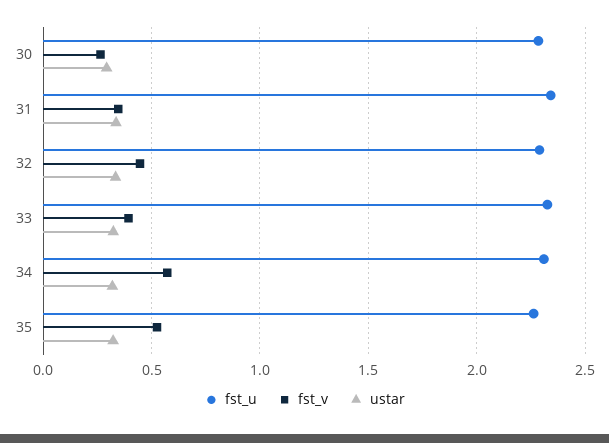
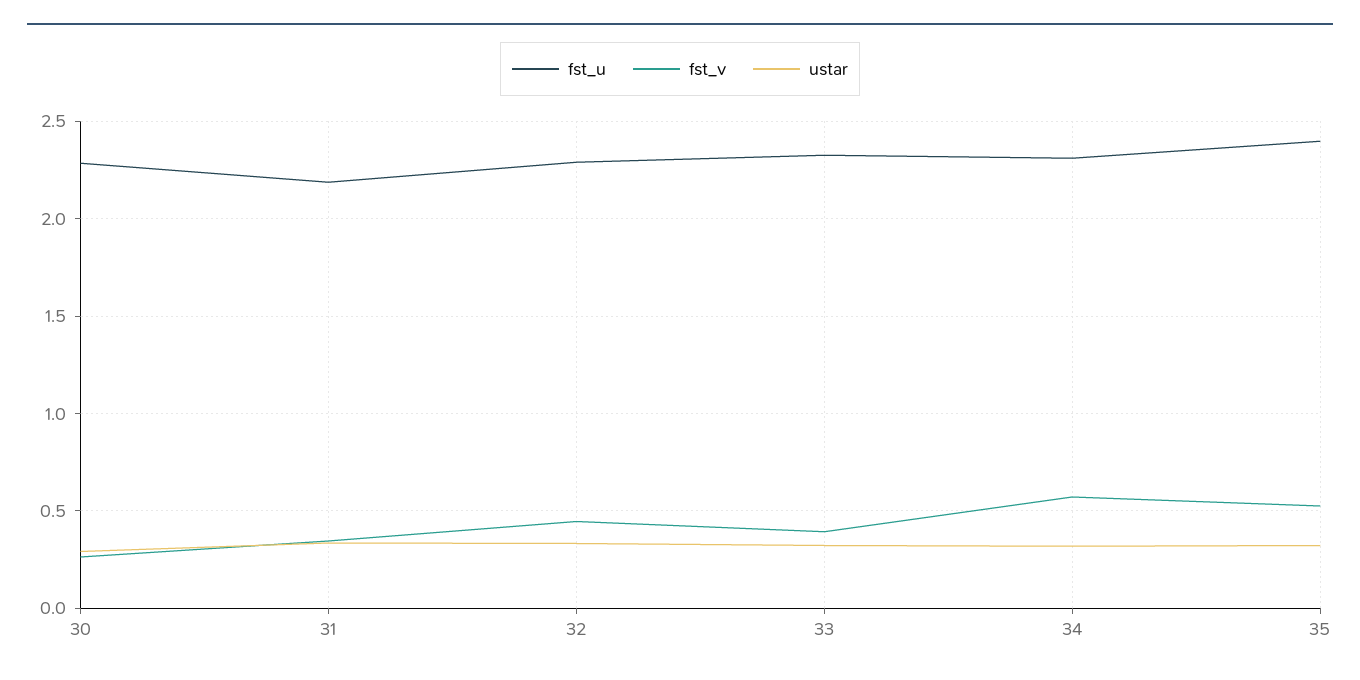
fst_u, 31: 2.35 -> 2.2
fst_u, 35: 2.25 -> 2.4

